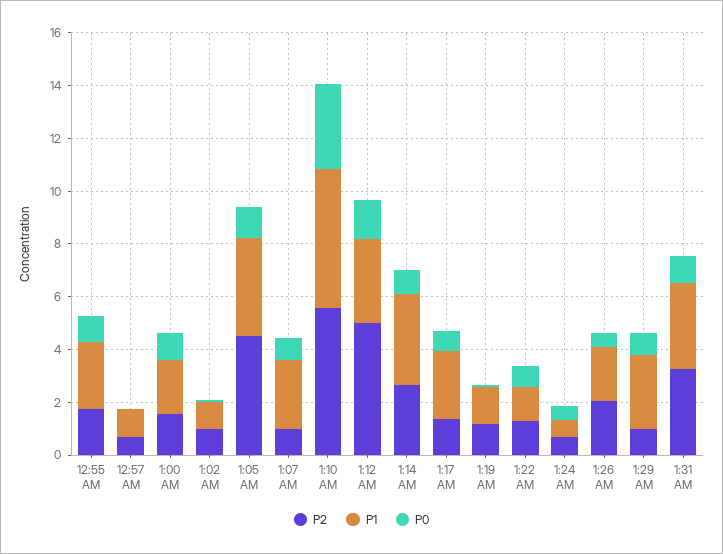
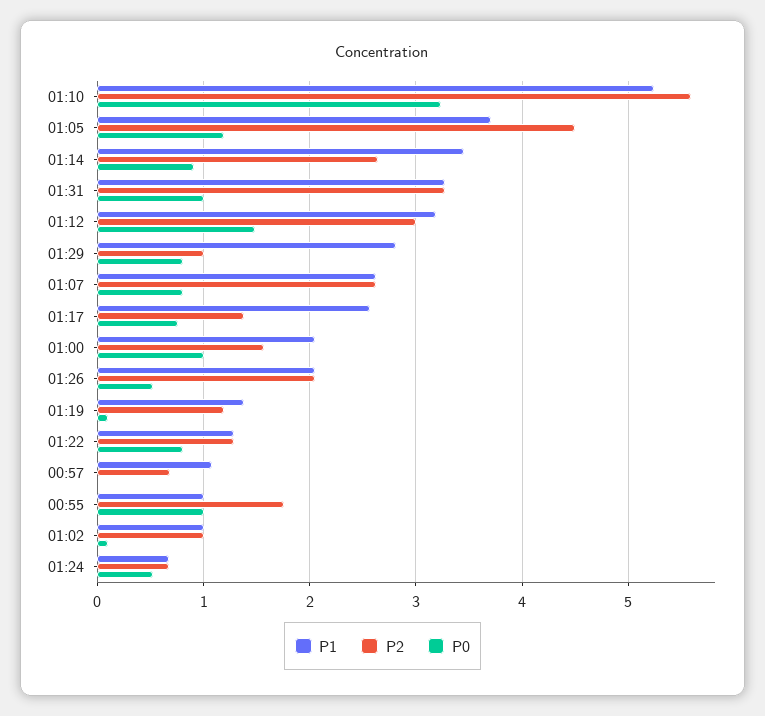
P1, 12:55 AM: 2.5 -> 1
P2, 1:07 AM: 1 -> 2.6
P2, 1:12 AM: 5 -> 3

